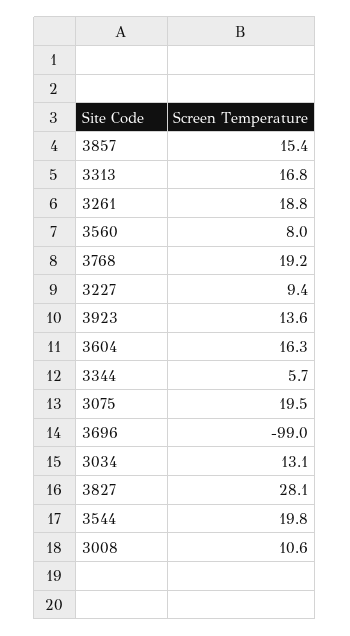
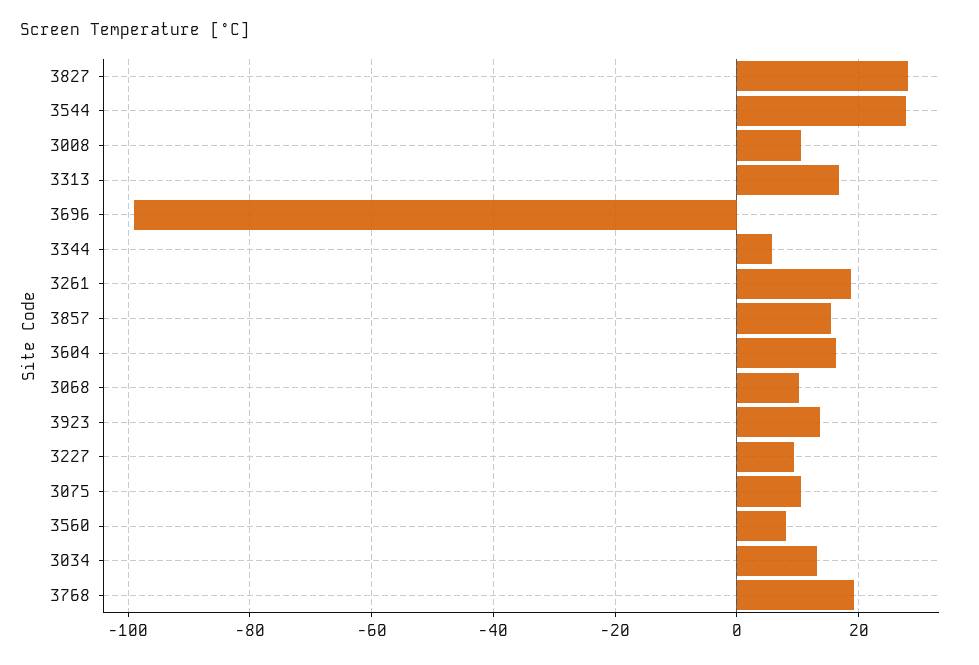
3075: 19.5 -> 10
3544: 19.8 -> 28
3068: none -> 10

